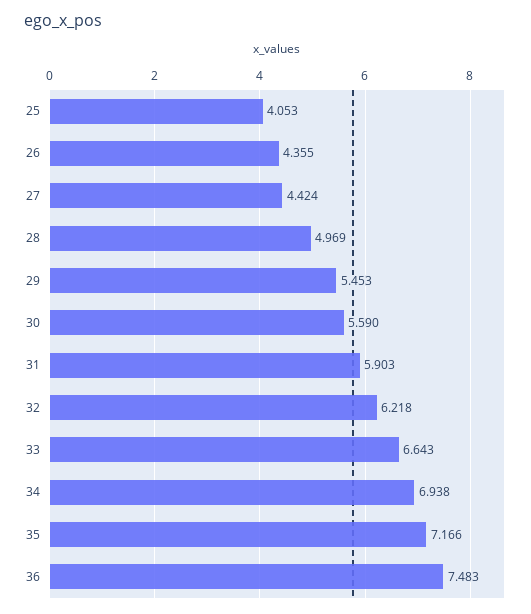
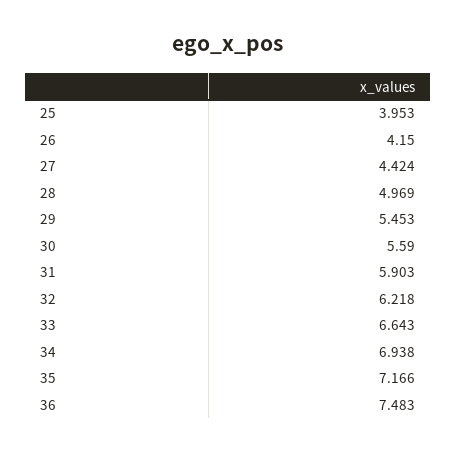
25: 4.053 -> 3.953
26: 4.355 -> 4.15

